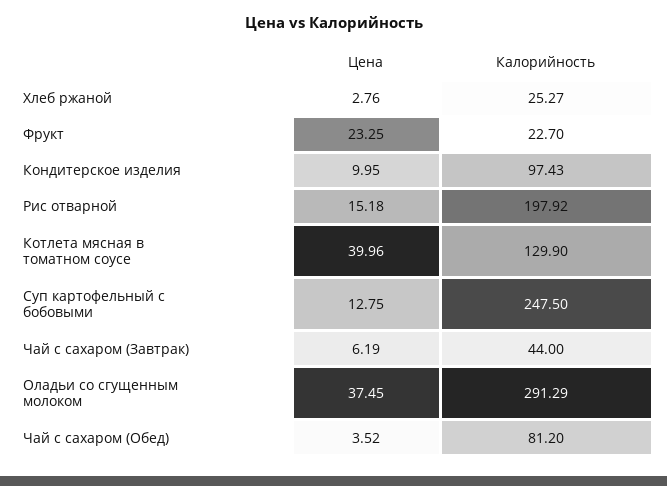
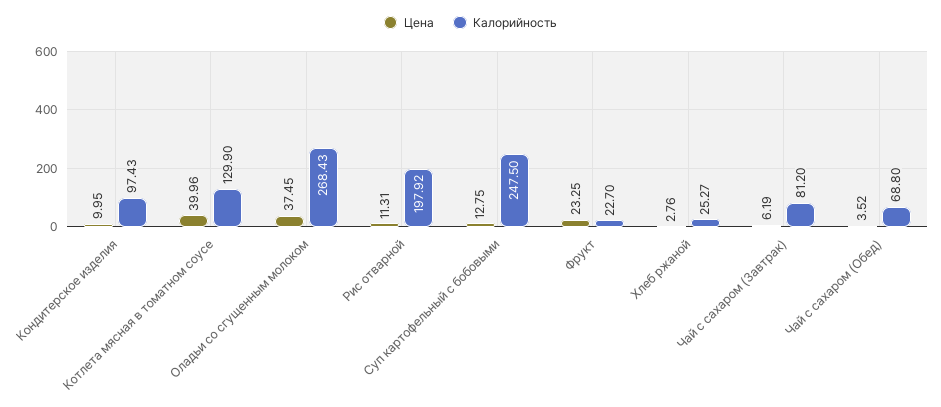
Цена, Рис отварной: 15.18 -> 11.31
Калорийность, Чай с сахаром (Завтрак): 44 -> 81.2
Калорийность, Оладьи со сгущенным молоком: 291.29 -> 268.43
Калорийность, Чай с сахаром (Обед): 81.2 -> 68.8

